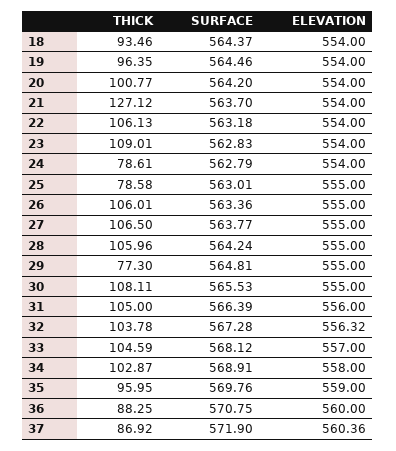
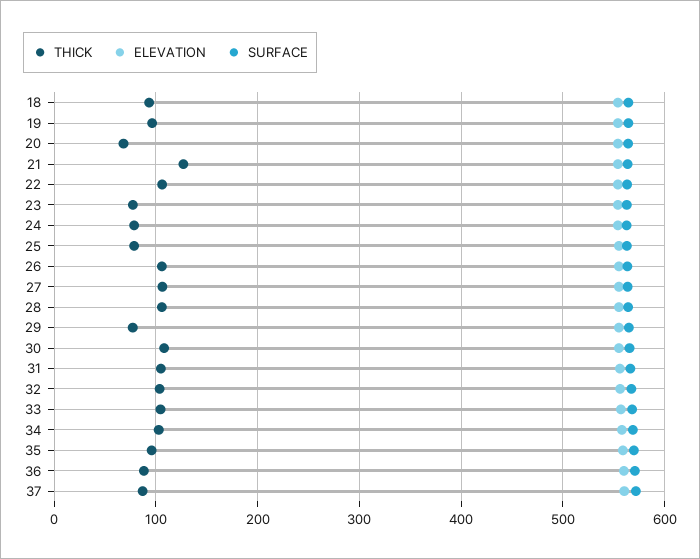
THICK, 20: 100.77 -> 70
THICK, 23: 109.01 -> 80

